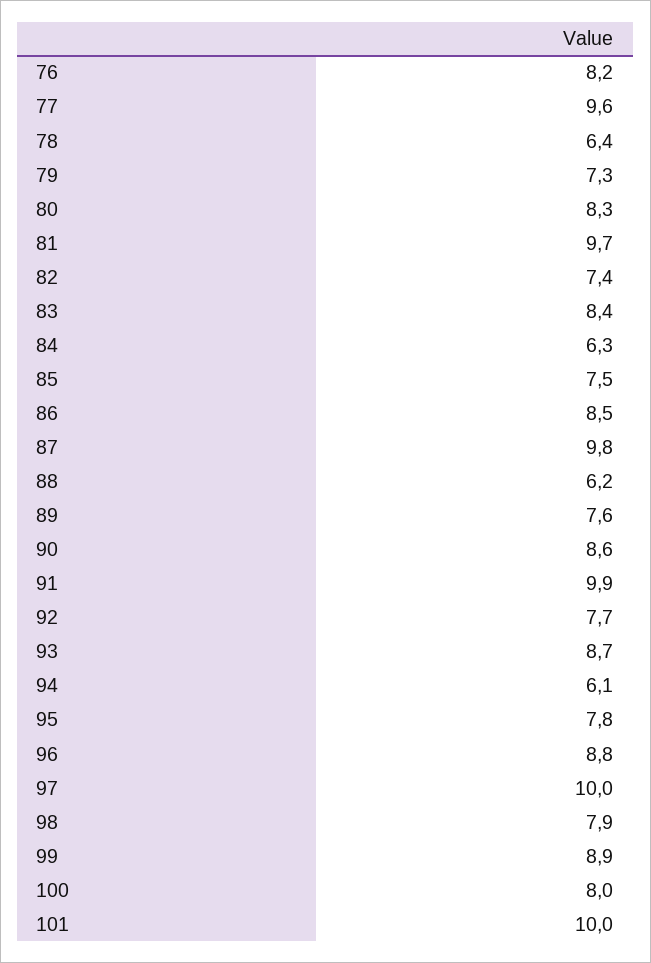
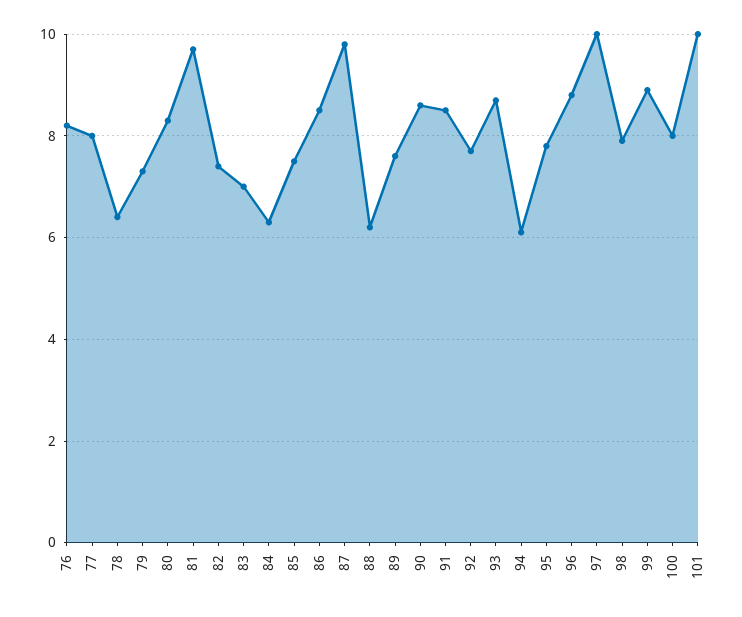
77: 9.6 -> 8
83: 8.4 -> 7
91: 9.9 -> 8.5

